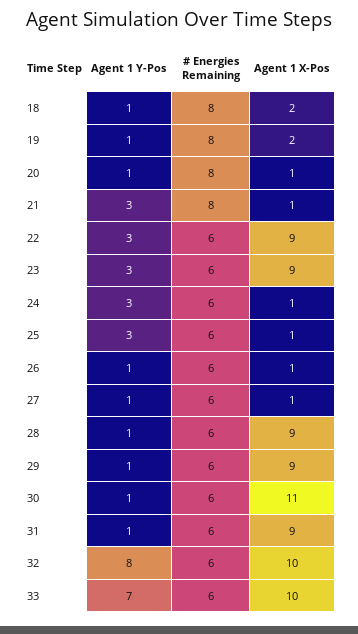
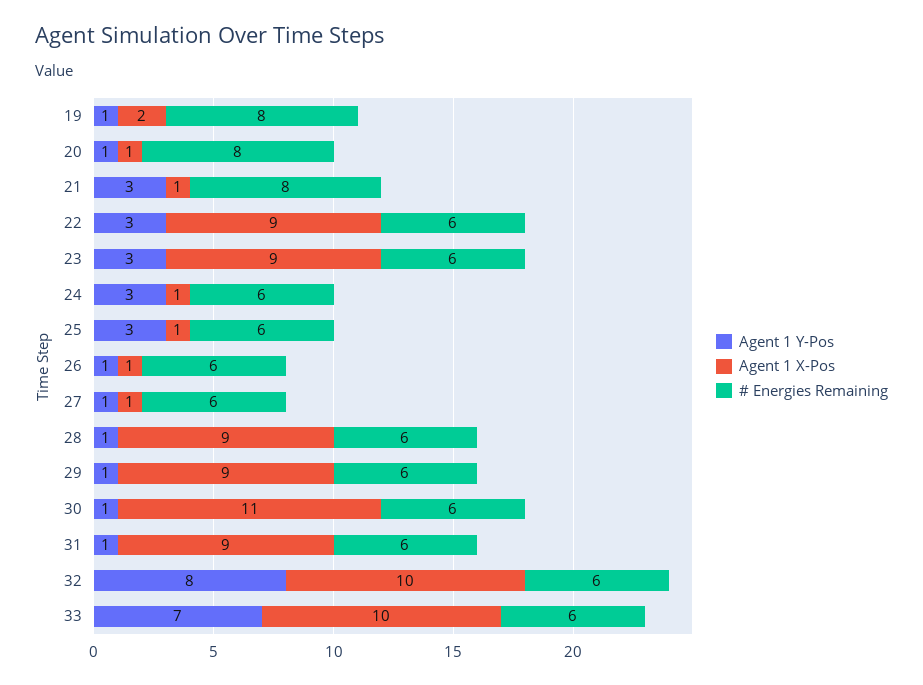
Agent 1 Y-Pos, 18: 1 -> none
# Energies Remaining, 18: 8 -> none
Agent 1 X-Pos, 18: 2 -> none

